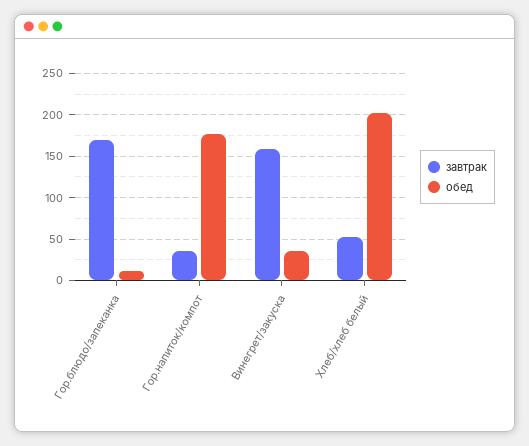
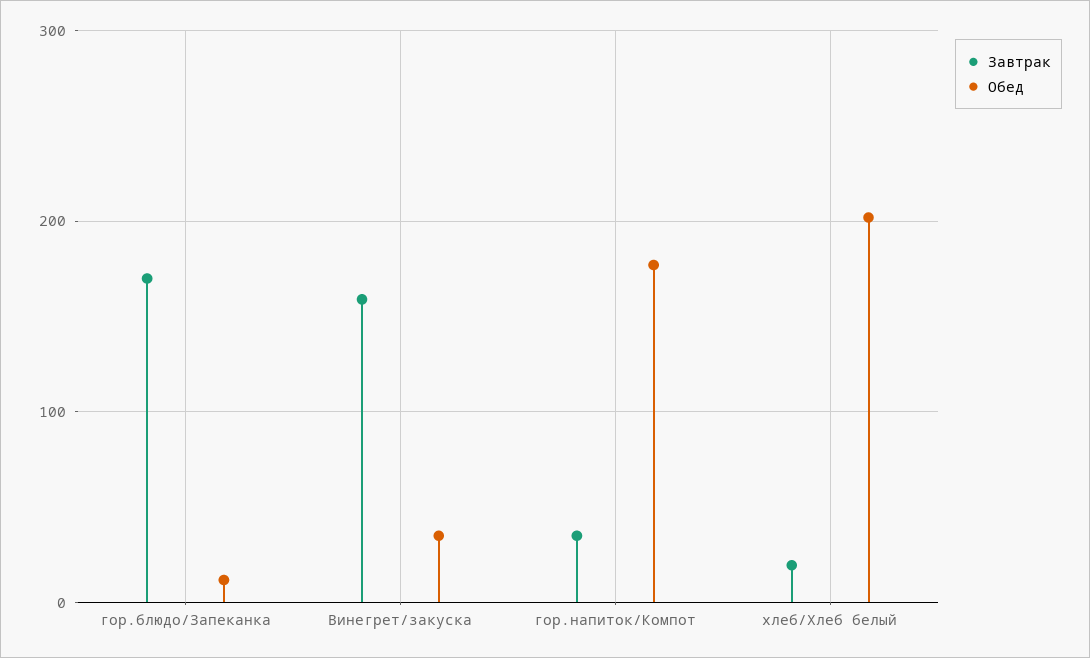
завтрак, Хлеб/хлеб белый: 50 -> 20

